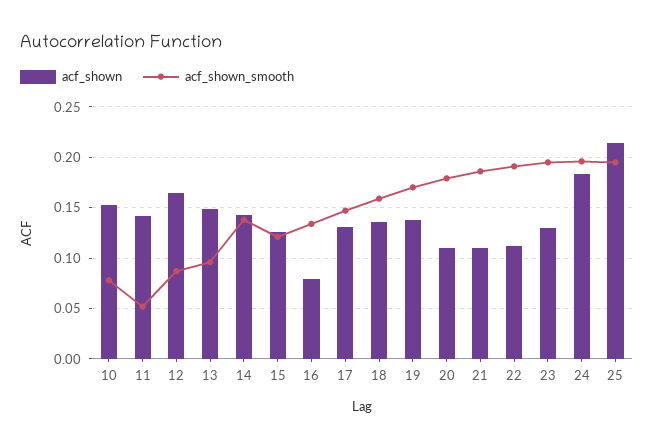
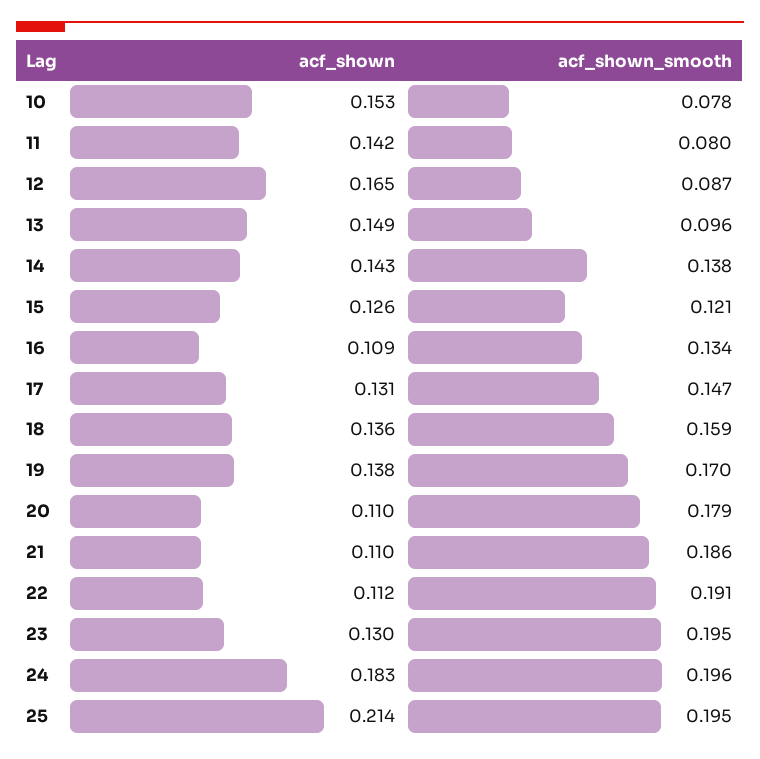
acf_shown_smooth, 11: 0.05 -> 0.08
acf_shown, 16: 0.08 -> 0.109

